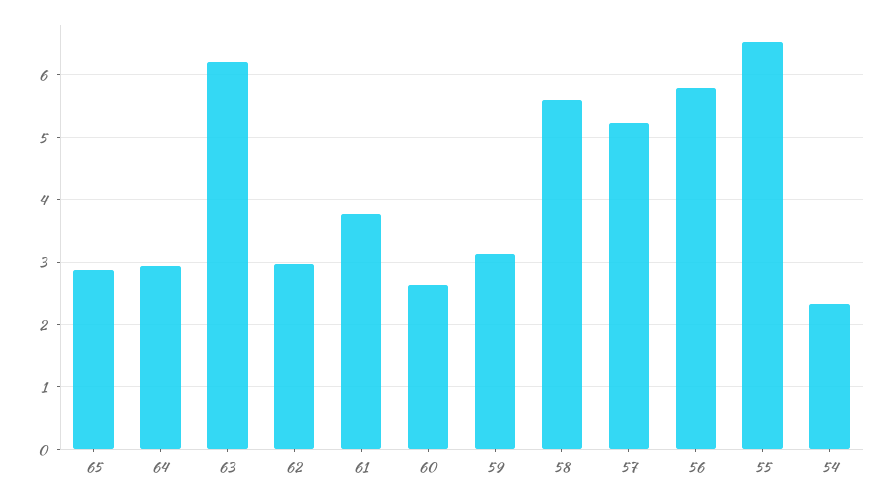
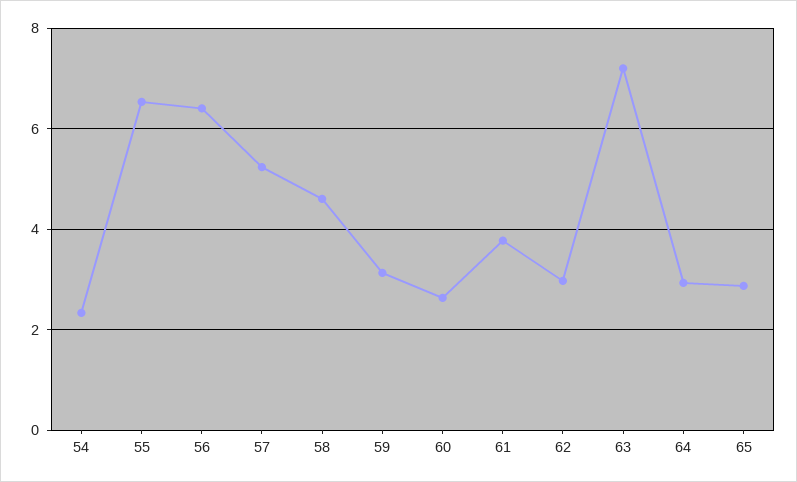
63: 6.2 -> 7.2
58: 5.6 -> 4.6
56: 5.8 -> 6.4

